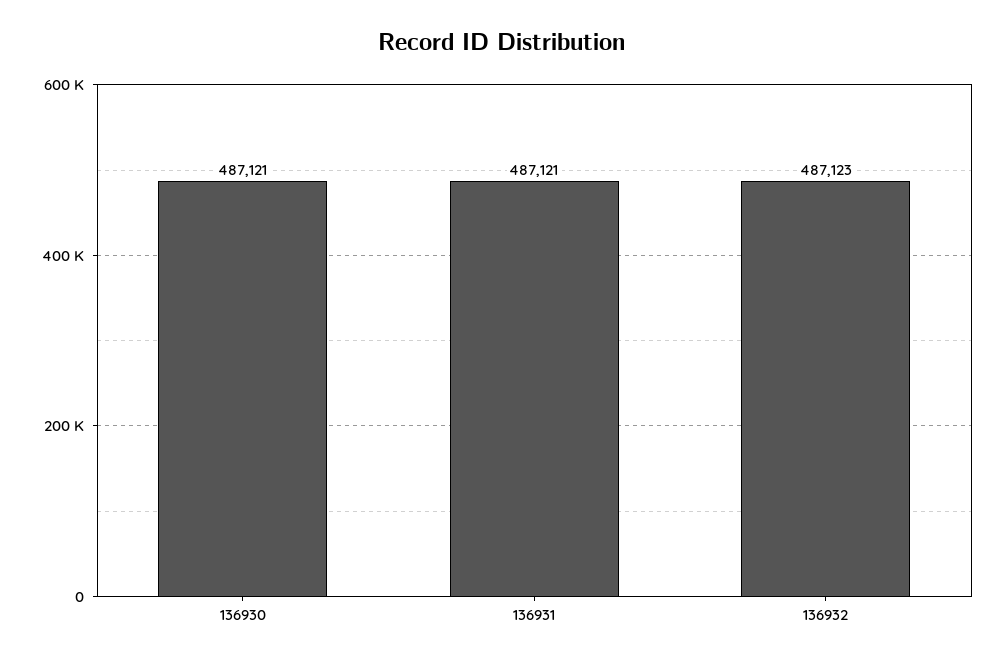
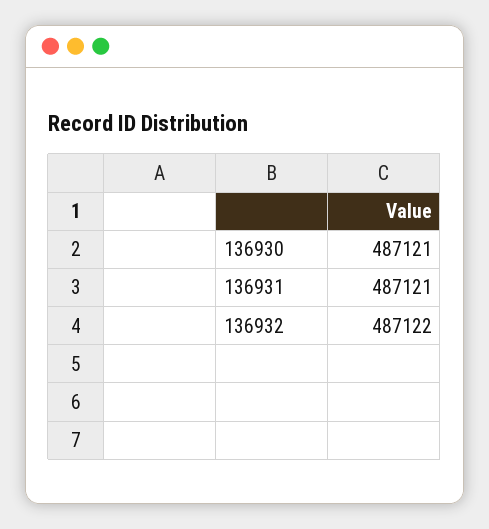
136932: 487123 -> 487122

